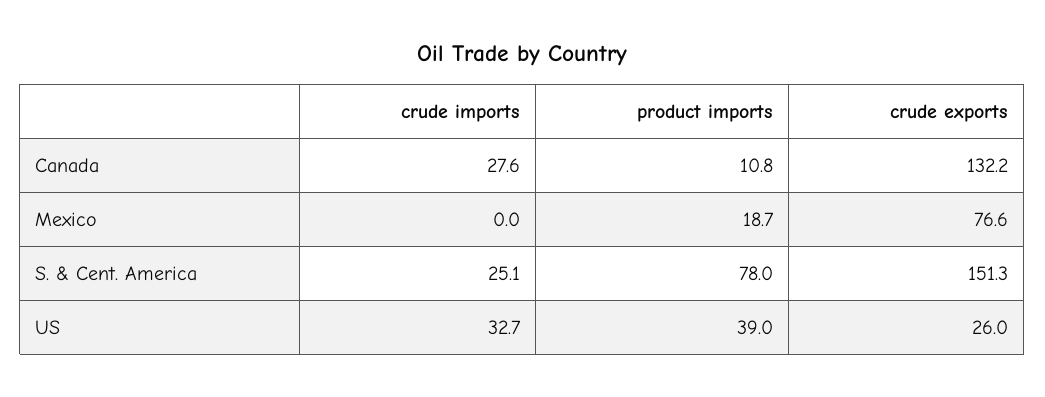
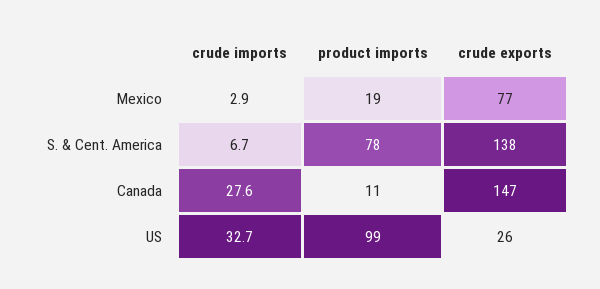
crude exports, Canada: 132.2 -> 147
crude imports, Mexico: 0 -> 2.9
crude imports, S. & Cent. America: 25.1 -> 6.7
crude exports, S. & Cent. America: 151.3 -> 138
product imports, US: 39 -> 99

